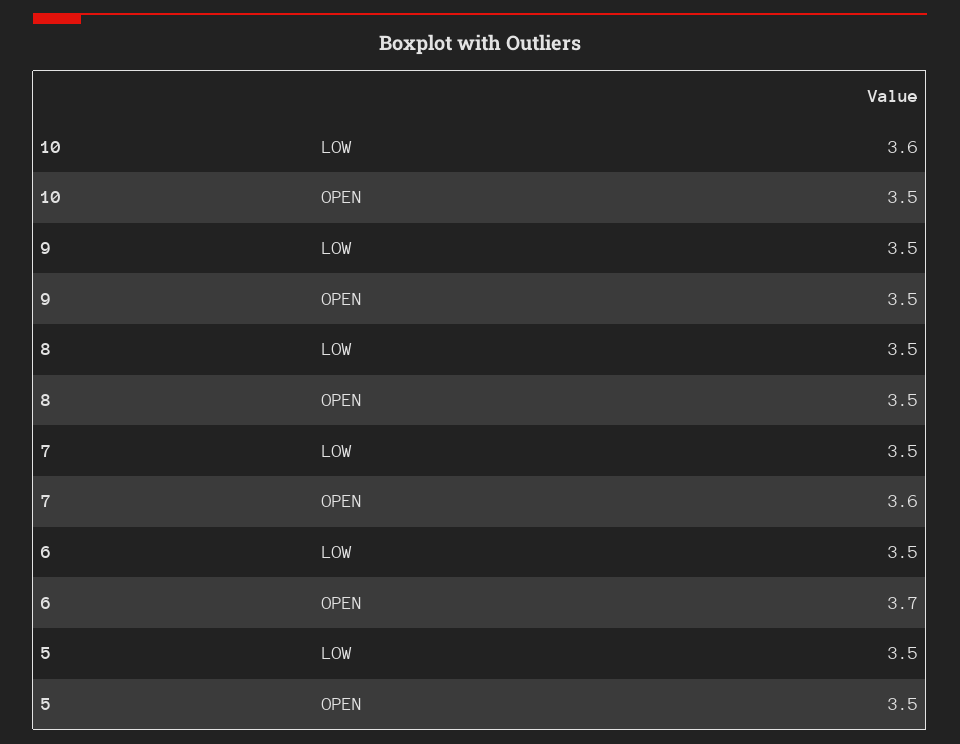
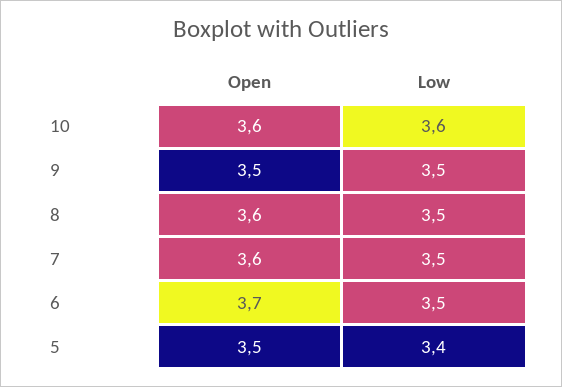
10, OPEN: 3.5 -> 3.6
8, OPEN: 3.5 -> 3.6
5, LOW: 3.5 -> 3.4

